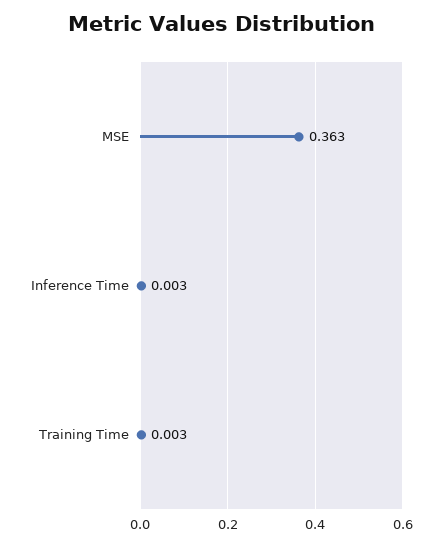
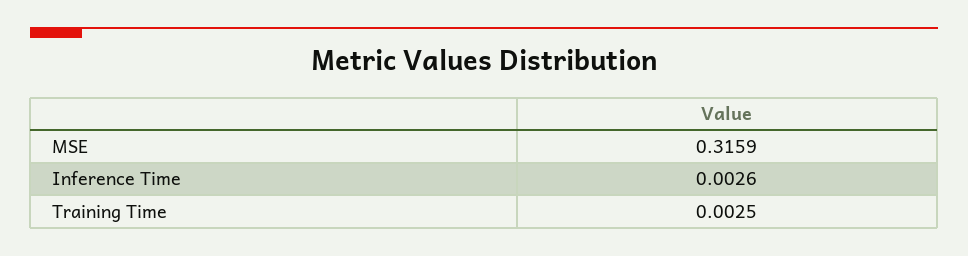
MSE: 0.363 -> 0.3159

